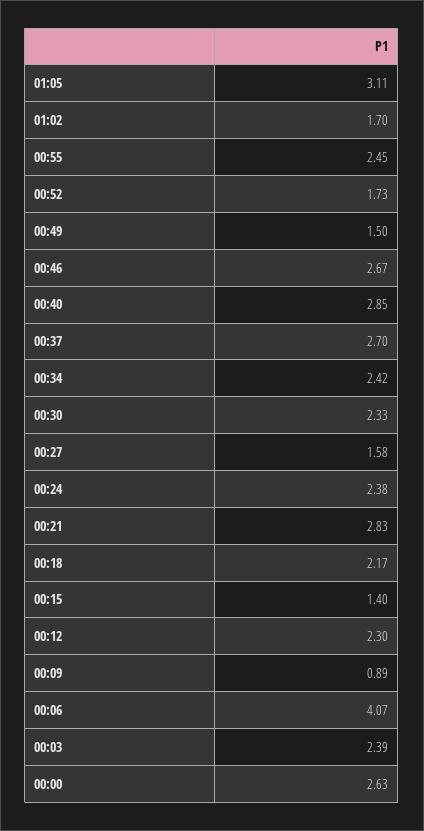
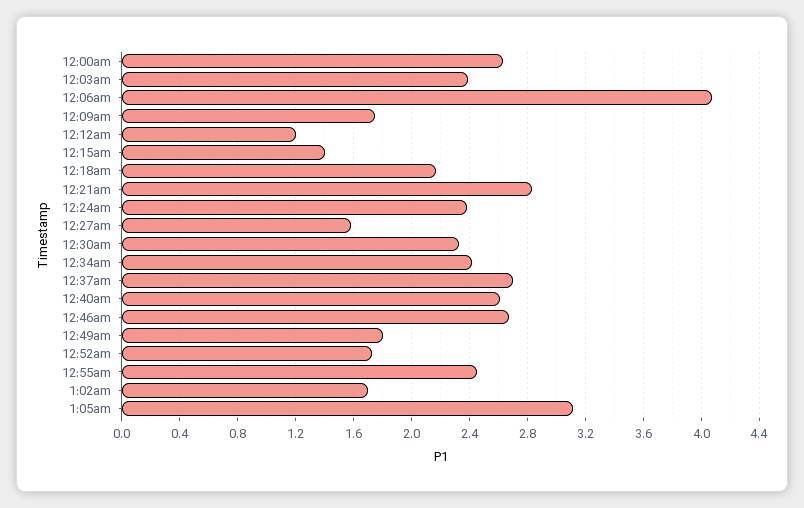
00:49: 1.5 -> 1.8
00:40: 2.85 -> 2.6
00:12: 2.3 -> 1.2
00:09: 0.89 -> 1.75

